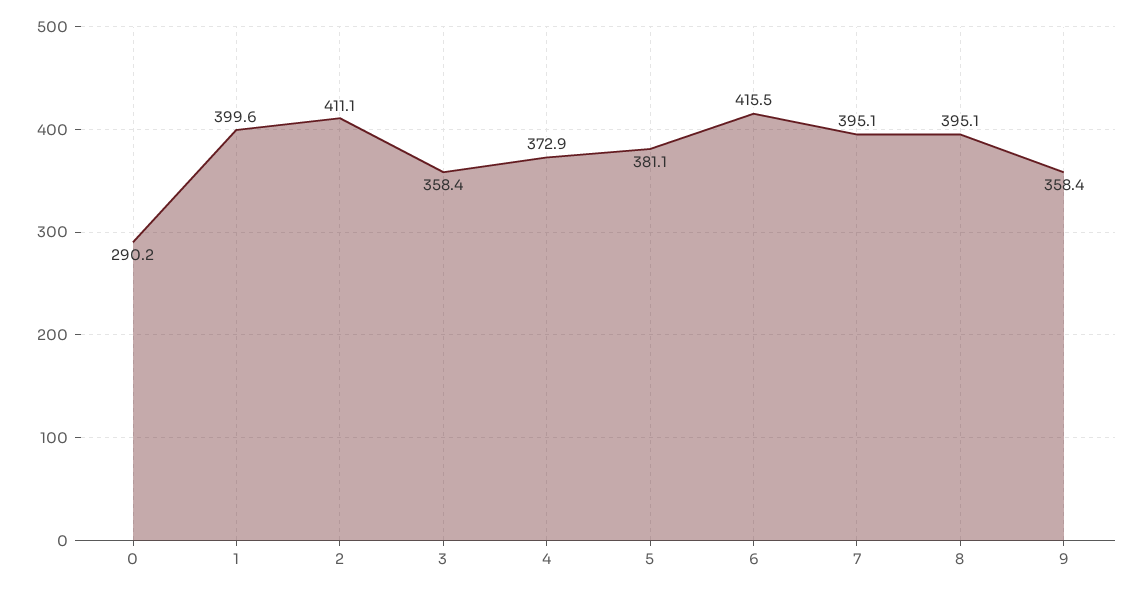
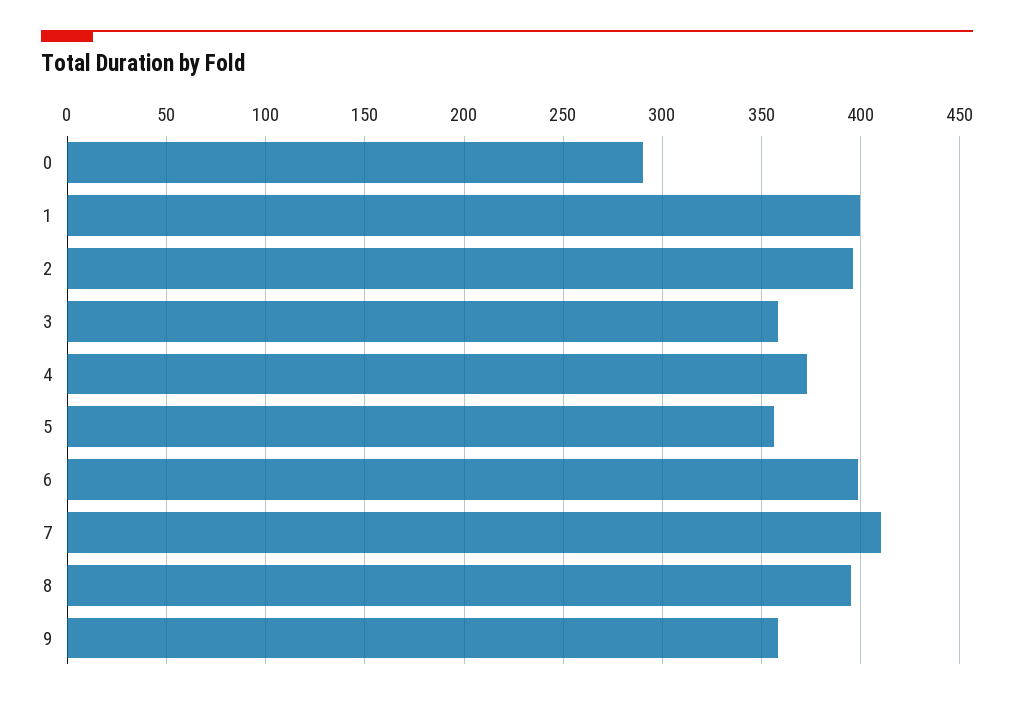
2: 411.1 -> 395
5: 381.1 -> 355
6: 415.5 -> 400
7: 395.1 -> 410

